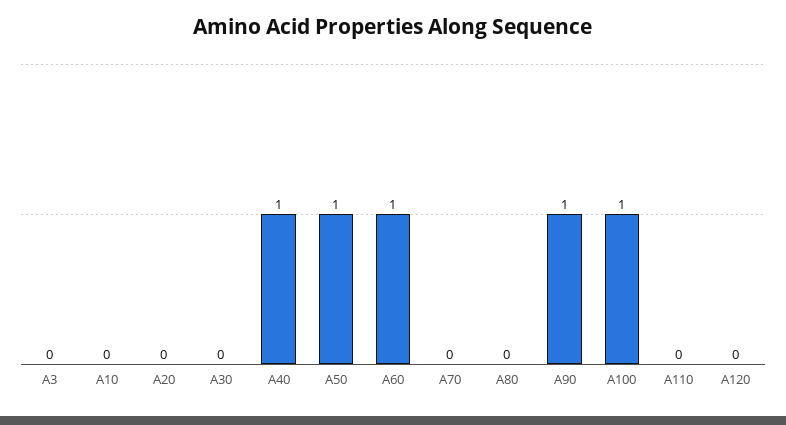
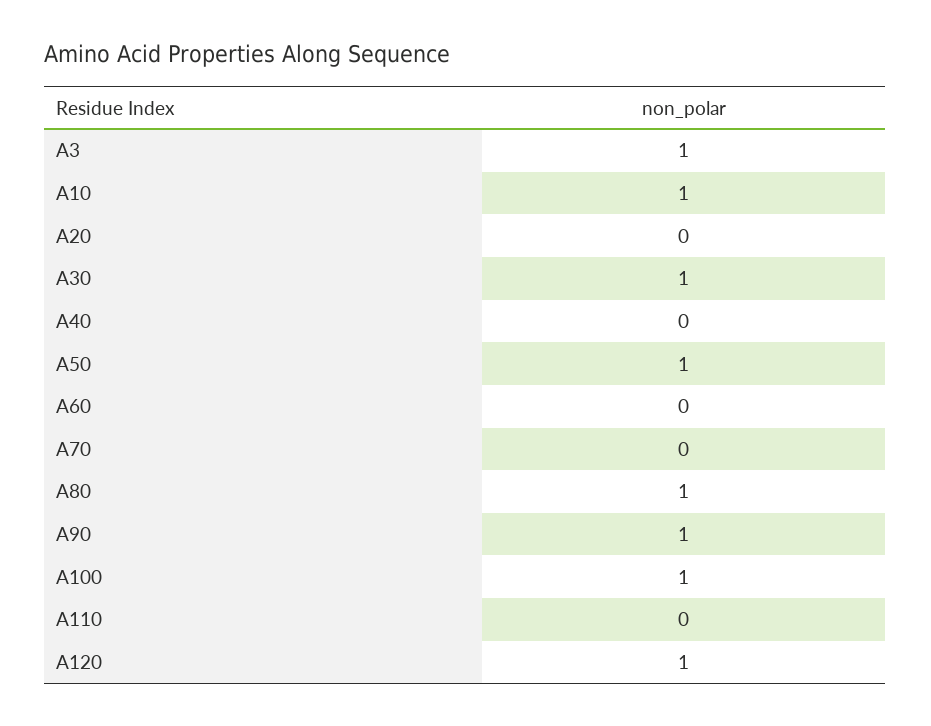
A3: 0 -> 1
A10: 0 -> 1
A30: 0 -> 1
A40: 1 -> 0
A60: 1 -> 0
A80: 0 -> 1
A120: 0 -> 1

